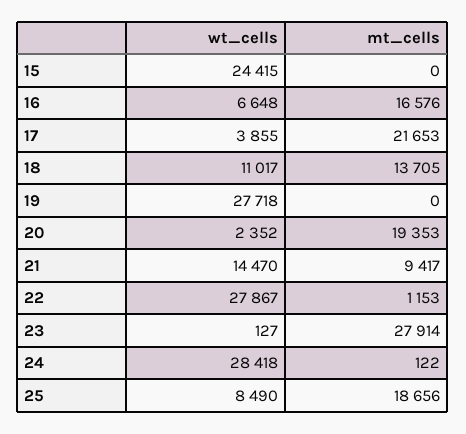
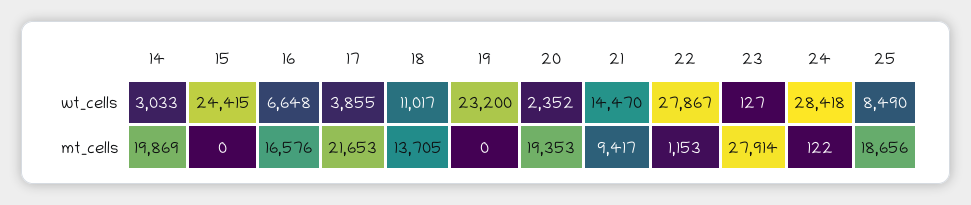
wt_cells, 19: 27718 -> 23200
wt_cells, 14: none -> 3033
mt_cells, 14: none -> 19869

